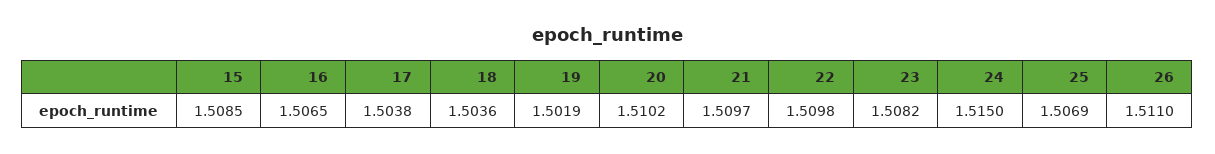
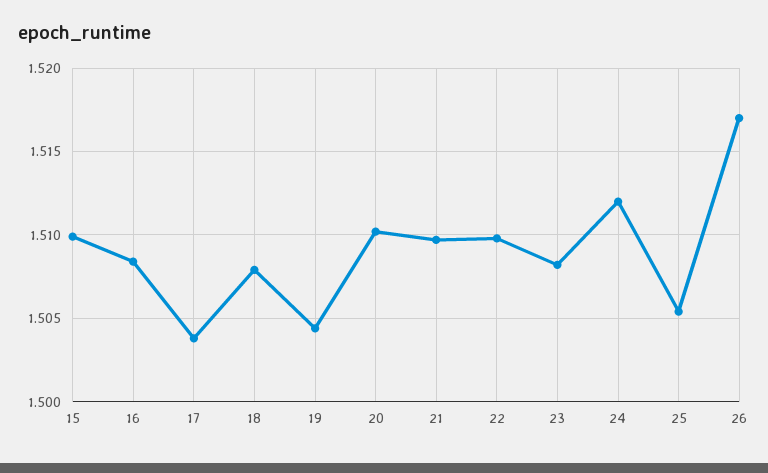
15: 1.5085 -> 1.51
16: 1.5065 -> 1.5085
18: 1.5036 -> 1.508
19: 1.5019 -> 1.5045
24: 1.515 -> 1.512
25: 1.5069 -> 1.5055
26: 1.511 -> 1.517

